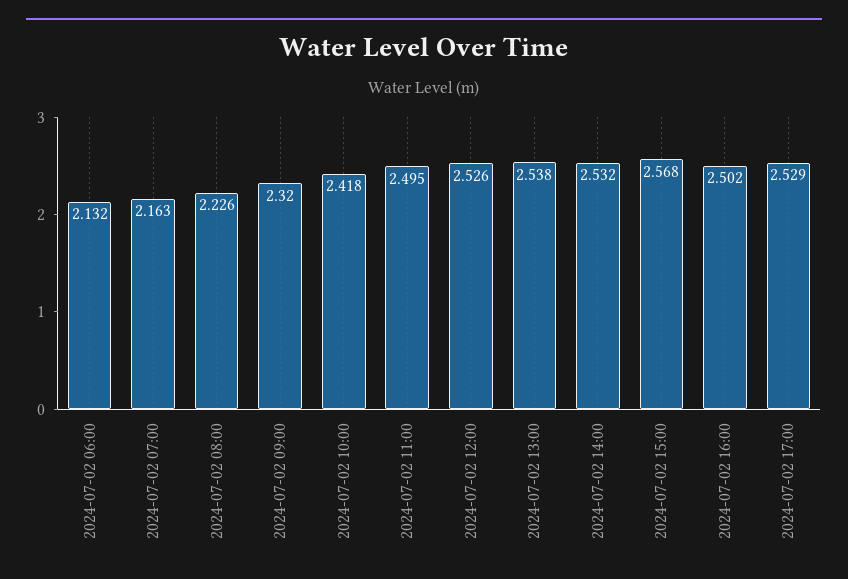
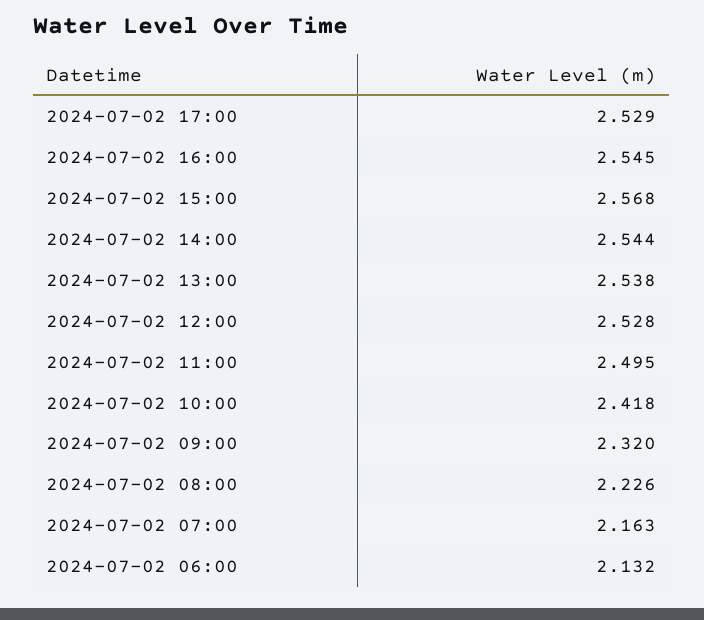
2024-07-02 12:00: 2.526 -> 2.528
2024-07-02 14:00: 2.532 -> 2.544
2024-07-02 16:00: 2.502 -> 2.545

